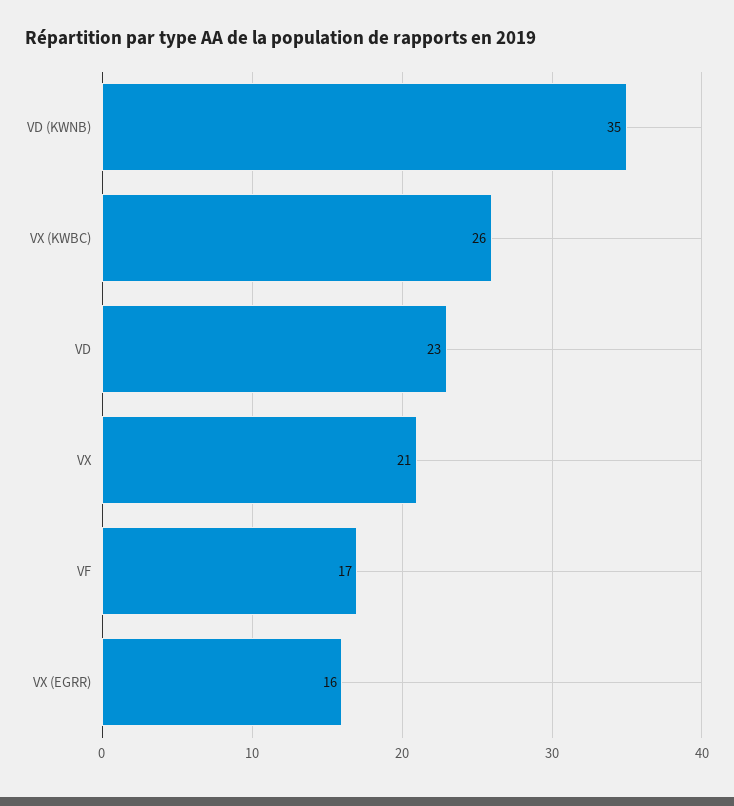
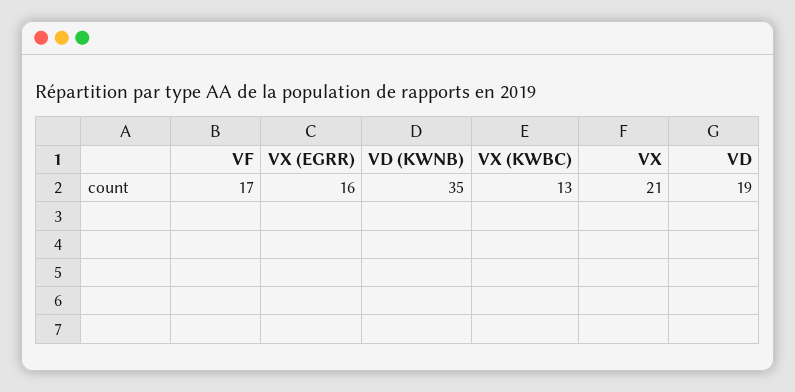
VX (KWBC): 26 -> 13
VD: 23 -> 19

